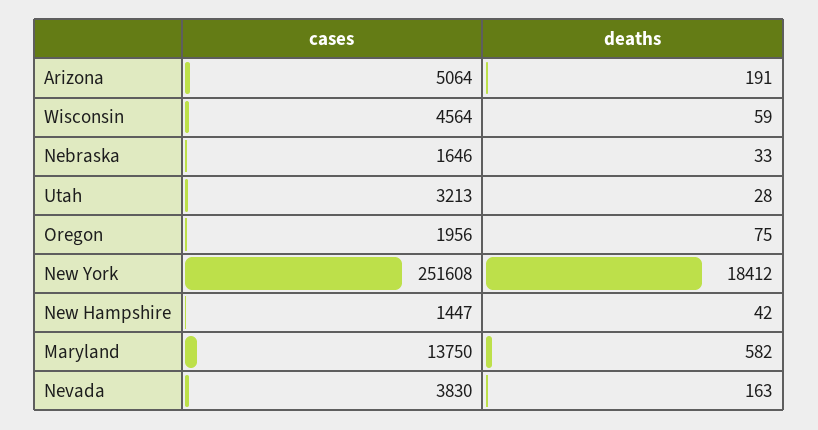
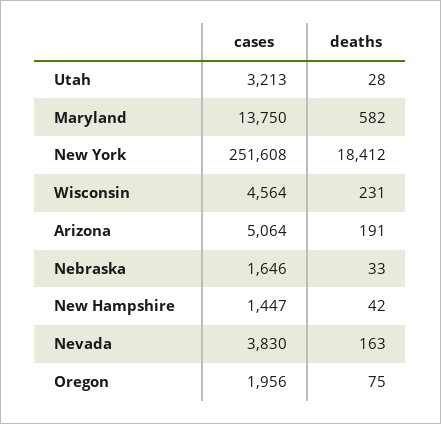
deaths, Wisconsin: 59 -> 231

